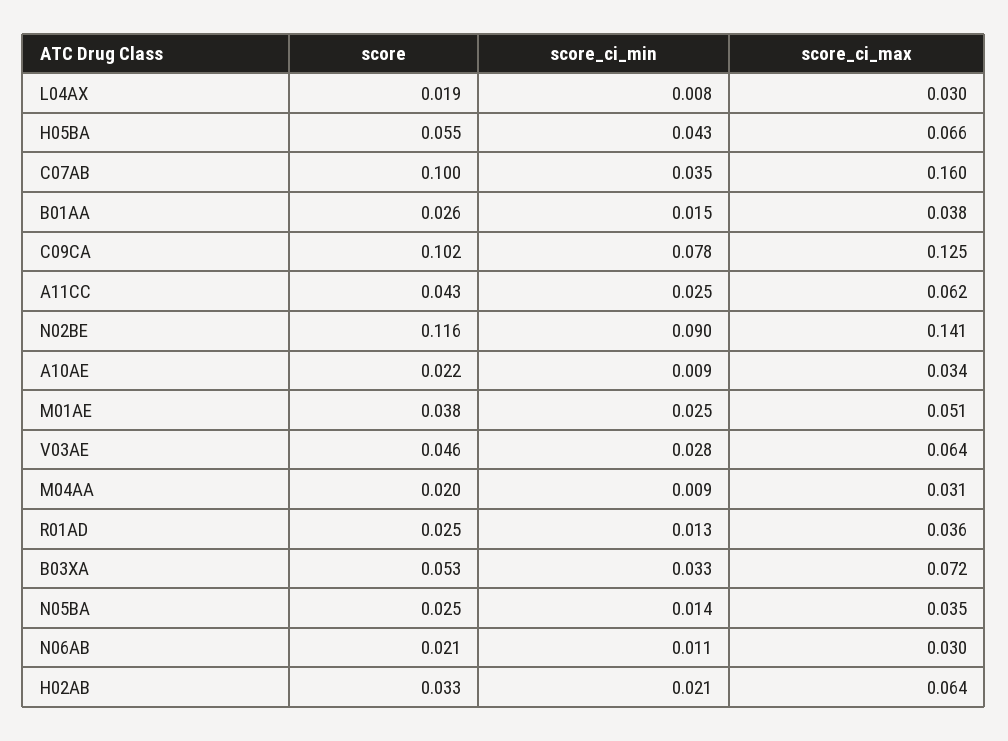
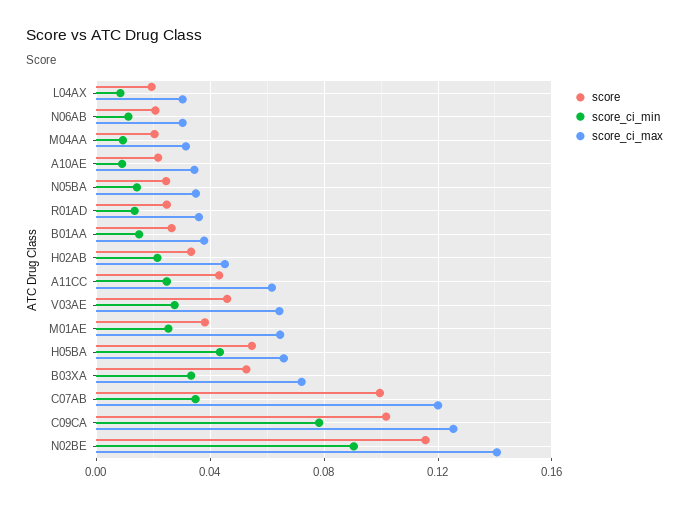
score_ci_max, C07AB: 0.16 -> 0.12
score_ci_max, M01AE: 0.051 -> 0.065
score_ci_max, H02AB: 0.064 -> 0.045

